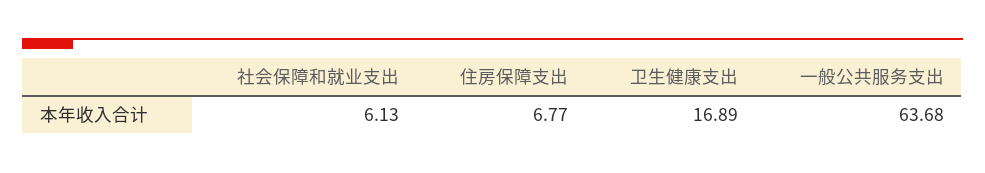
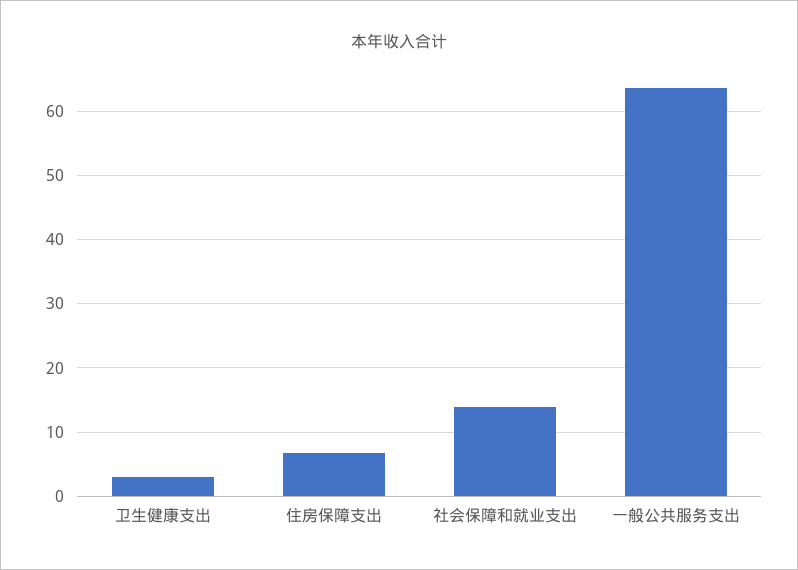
社会保障和就业支出: 6.13 -> 14
卫生健康支出: 16.89 -> 3

